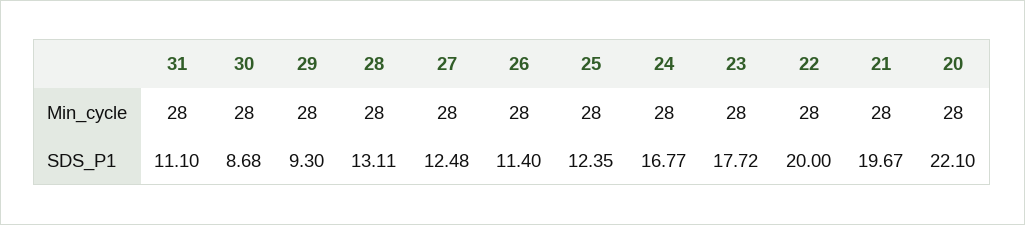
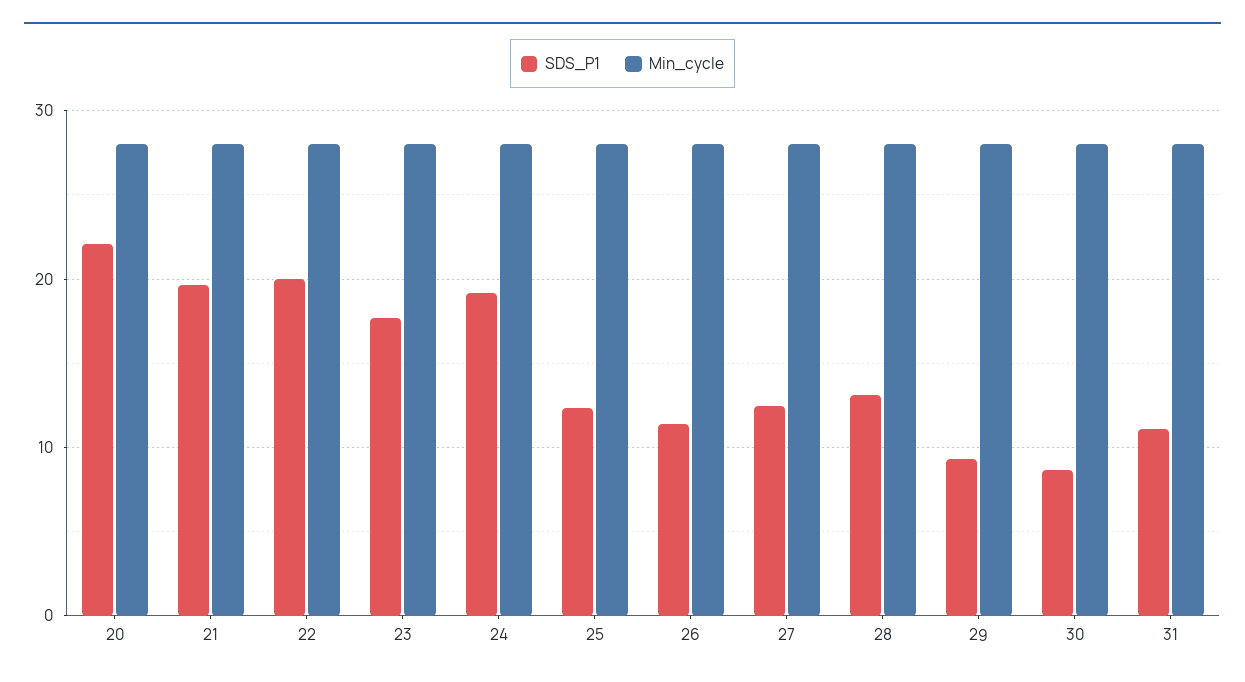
SDS_P1, 24: 16.77 -> 19

